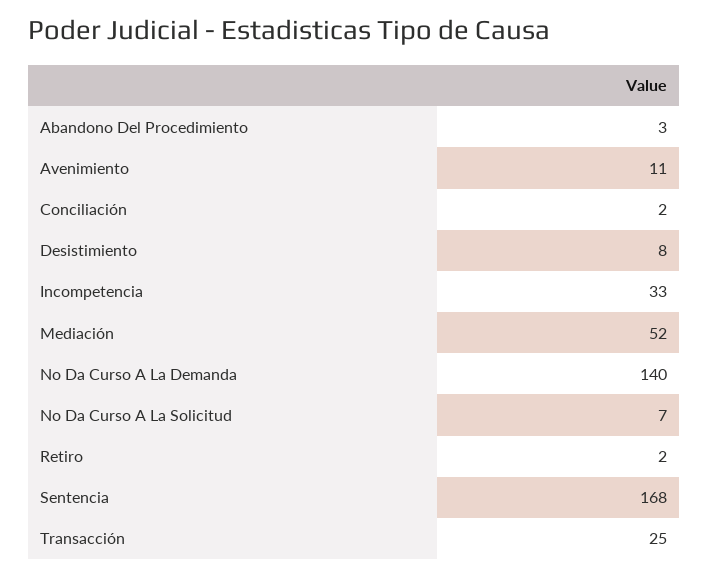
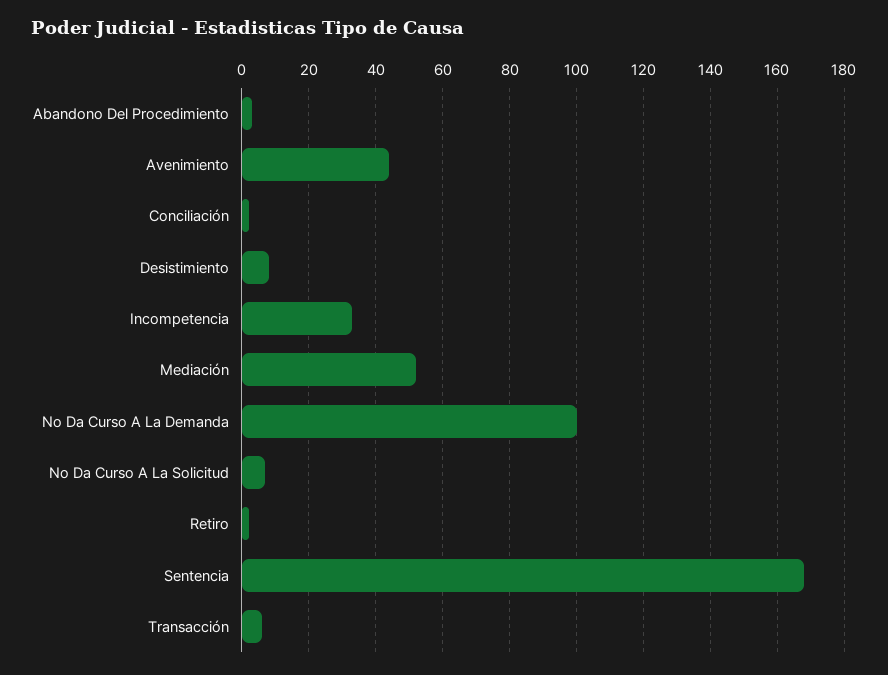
Avenimiento: 11 -> 45
No Da Curso A La Demanda: 140 -> 100
Transacción: 25 -> 5

